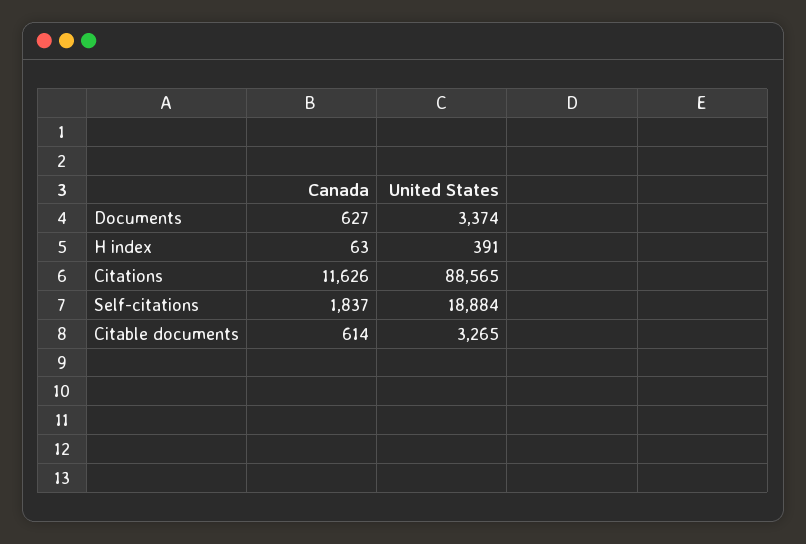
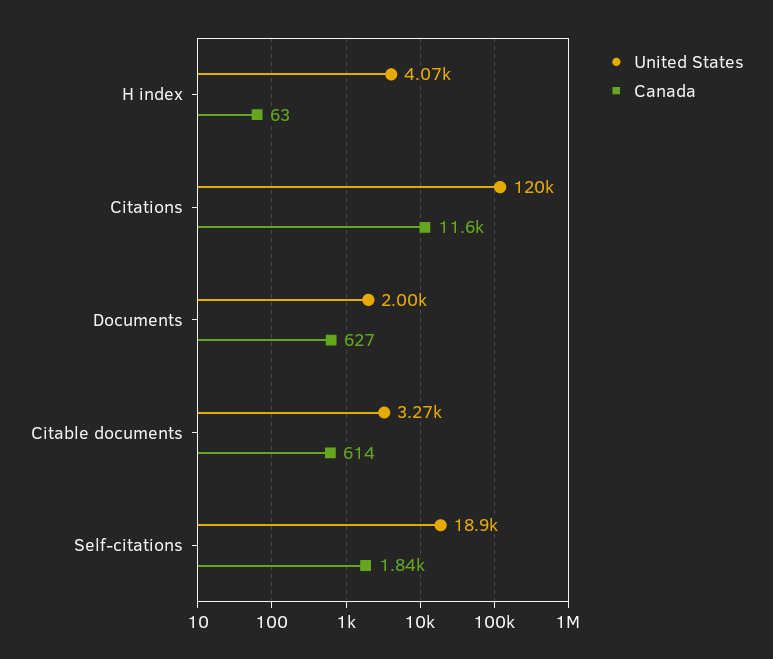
United States, Documents: 3374 -> 2000
United States, H index: 391 -> 4070
United States, Citations: 88565 -> 120000

